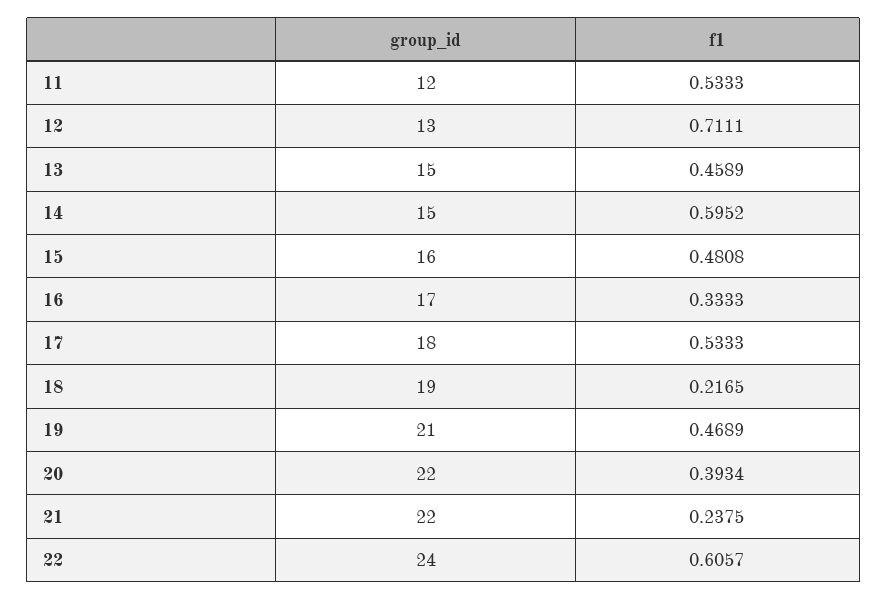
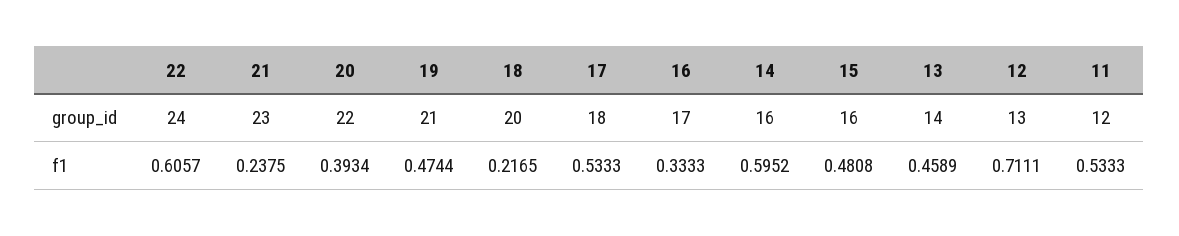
group_id, 13: 15 -> 14
group_id, 14: 15 -> 16
group_id, 18: 19 -> 20
f1, 19: 0.4689 -> 0.4744
group_id, 21: 22 -> 23

